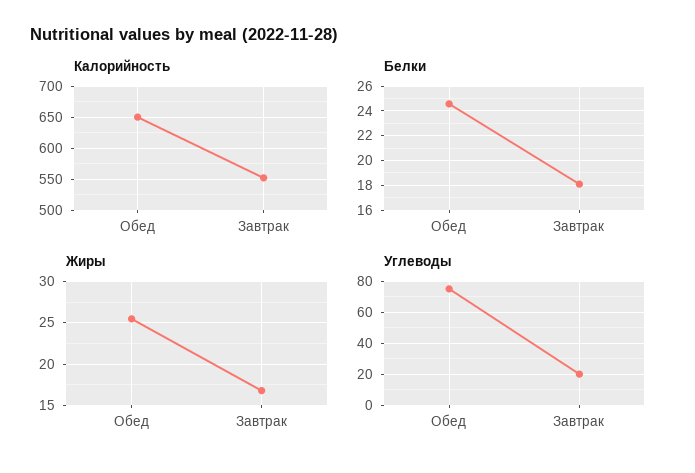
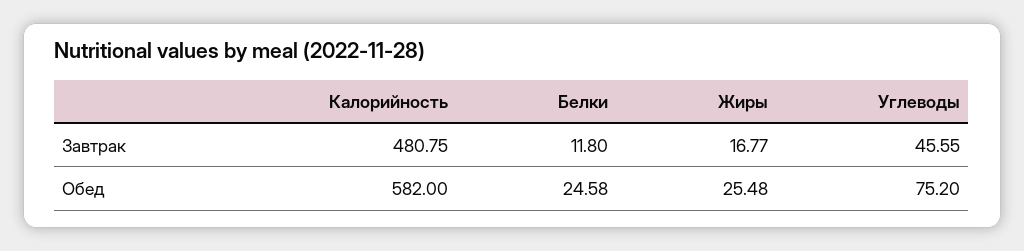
Калорийность, Обед: 650 -> 582
Калорийность, Завтрак: 550 -> 480.75
Белки, Завтрак: 18 -> 11.8
Углеводы, Завтрак: 20 -> 45.55

